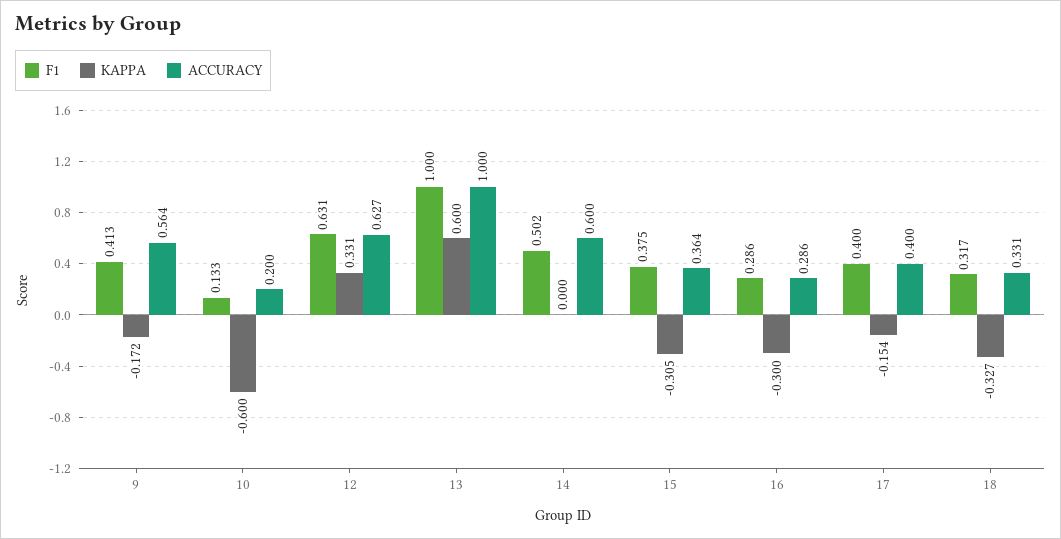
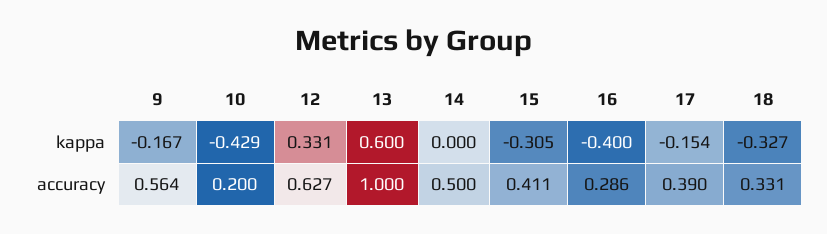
F1, 9: 0.413 -> none
KAPPA, 9: -0.172 -> -0.167
F1, 10: 0.133 -> none
KAPPA, 10: -0.6 -> -0.429
F1, 12: 0.631 -> none
F1, 13: 1 -> none
F1, 14: 0.502 -> none
ACCURACY, 14: 0.6 -> 0.5
F1, 15: 0.375 -> none
ACCURACY, 15: 0.364 -> 0.411
F1, 16: 0.286 -> none
KAPPA, 16: -0.3 -> -0.4
F1, 17: 0.4 -> none
ACCURACY, 17: 0.4 -> 0.39
F1, 18: 0.317 -> none

